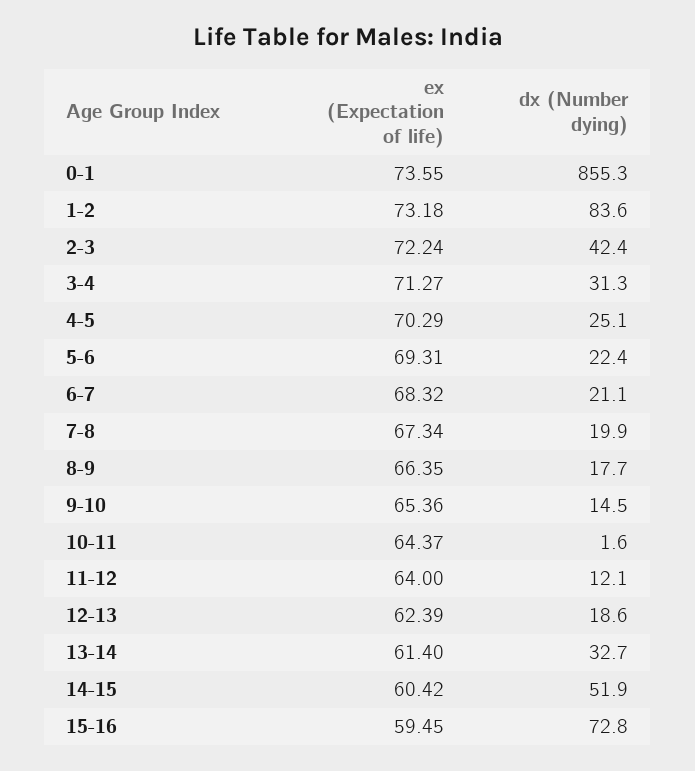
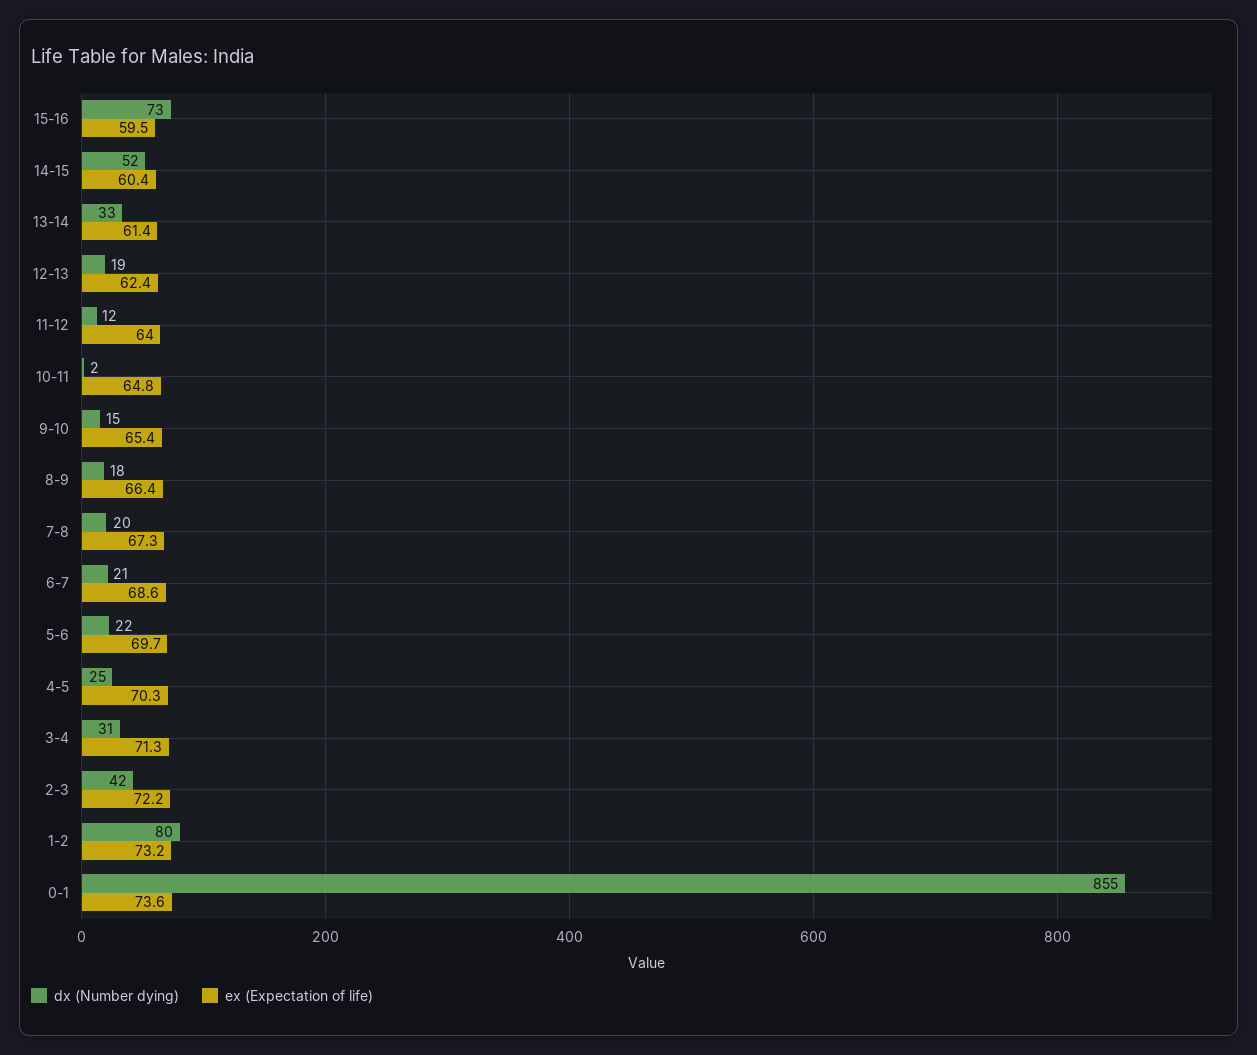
dx (Number dying), 1-2: 83.6 -> 80
ex (Expectation of life), 5-6: 69.31 -> 69.7
ex (Expectation of life), 6-7: 68.32 -> 68.6
ex (Expectation of life), 10-11: 64.37 -> 64.8

